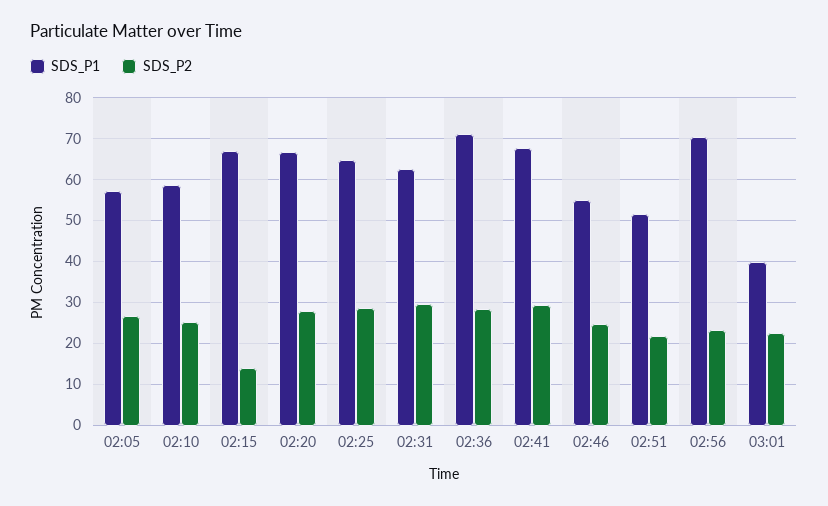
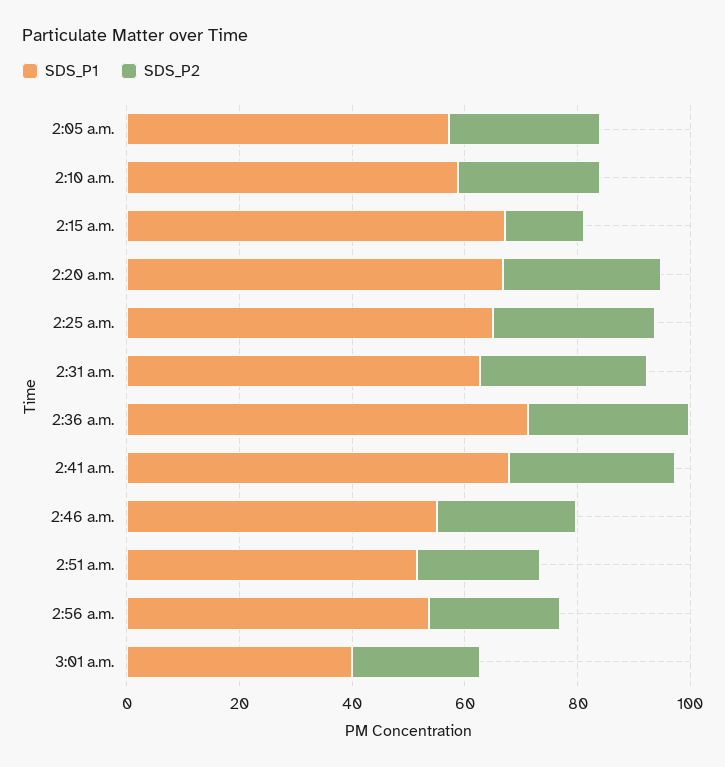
SDS_P1, 02:56: 70 -> 55

